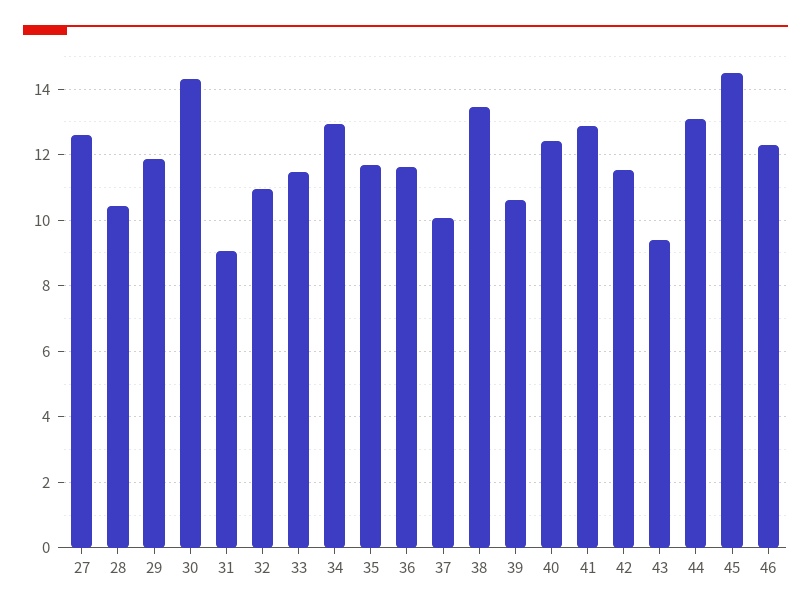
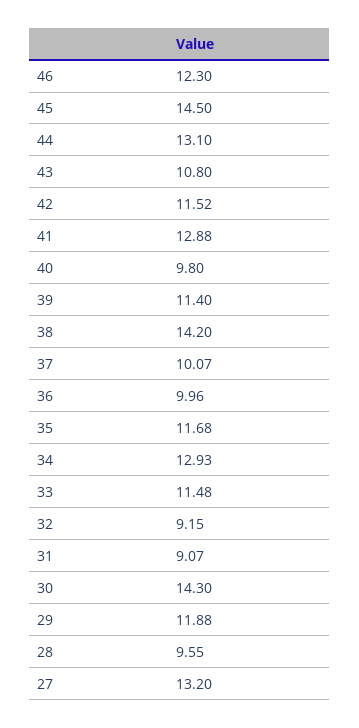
27: 12.6 -> 13.2
28: 10.4 -> 9.55
32: 11 -> 9.15
36: 11.6 -> 9.96
38: 13.4 -> 14.2
39: 10.6 -> 11.4
40: 12.4 -> 9.8
43: 9.4 -> 10.8

